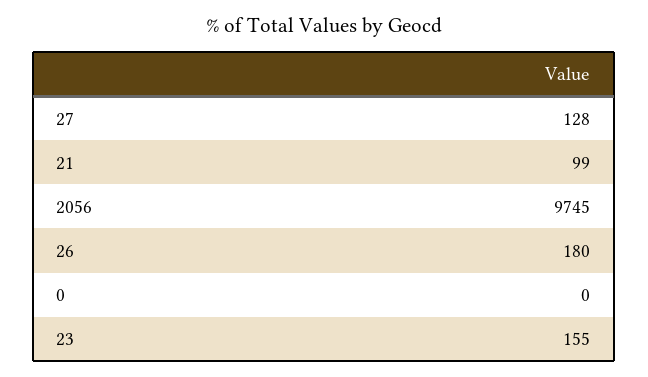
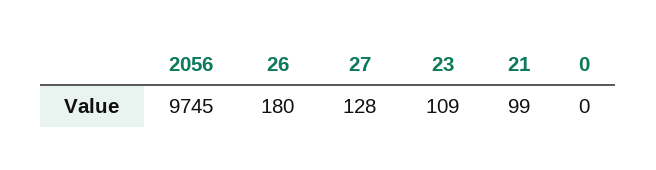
23: 155 -> 109

